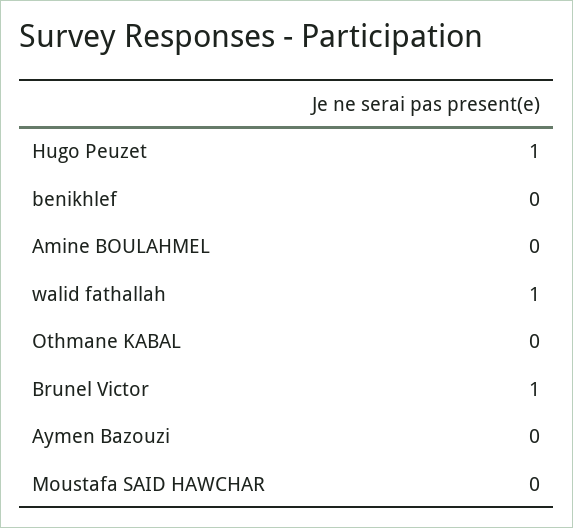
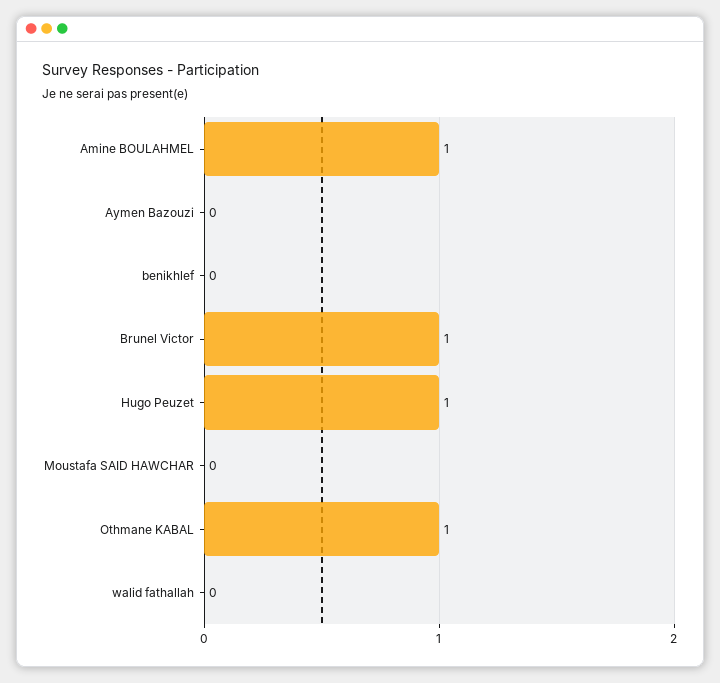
Amine BOULAHMEL: 0 -> 1
walid fathallah: 1 -> 0
Othmane KABAL: 0 -> 1

